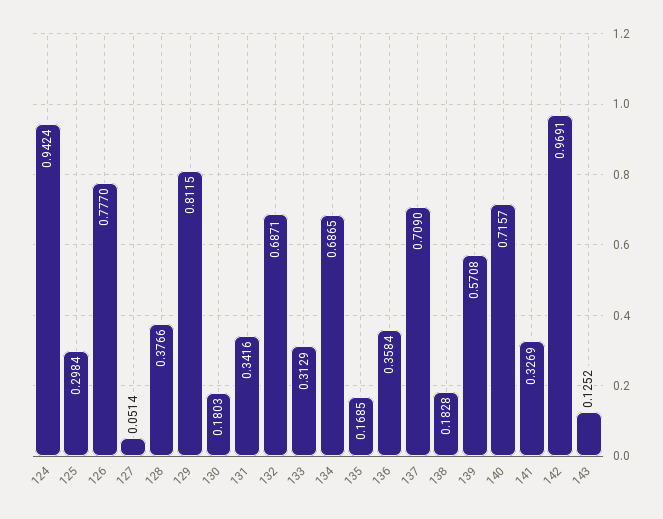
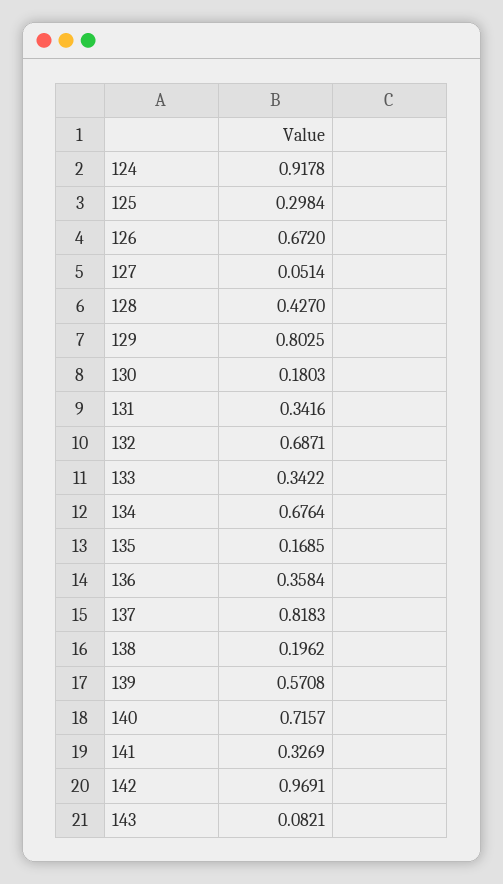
124: 0.9424 -> 0.9178
126: 0.777 -> 0.672
128: 0.3766 -> 0.427
129: 0.8115 -> 0.8025
133: 0.3129 -> 0.3422
134: 0.6865 -> 0.6764
137: 0.709 -> 0.8183
138: 0.1828 -> 0.1962
143: 0.1252 -> 0.0821

